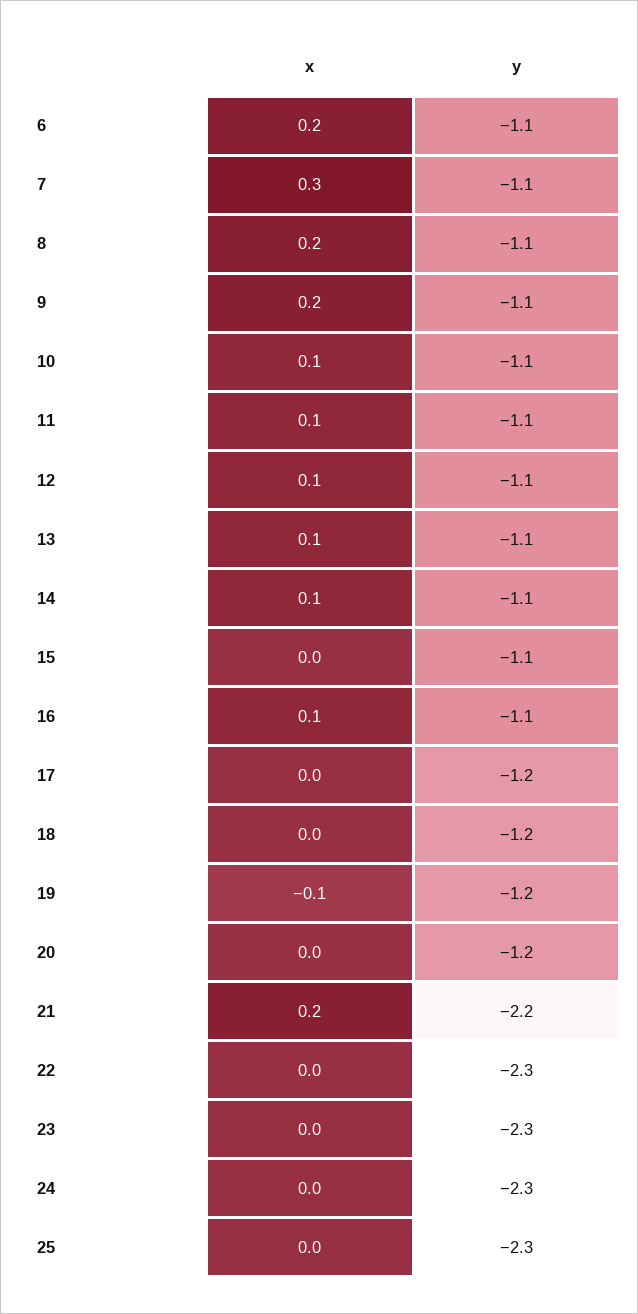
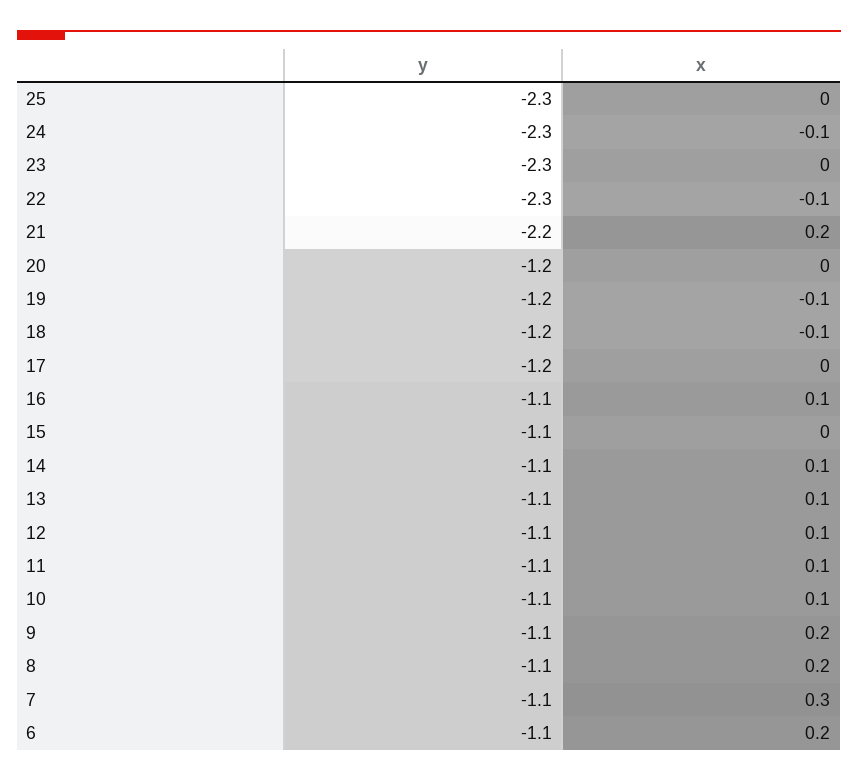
x, 18: 0 -> -0.1
x, 22: 0 -> -0.1
x, 24: 0 -> -0.1

